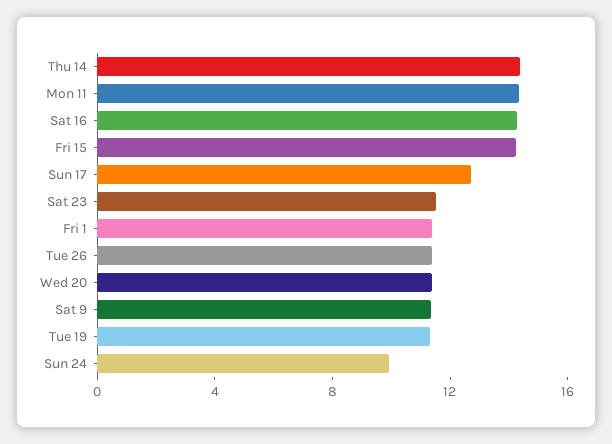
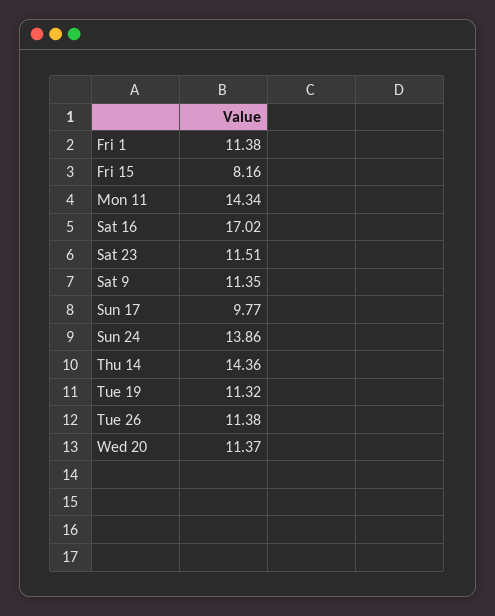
Sat 16: 14 -> 17.02
Fri 15: 14 -> 8.16
Sun 17: 13 -> 9.77
Sun 24: 10 -> 13.86

